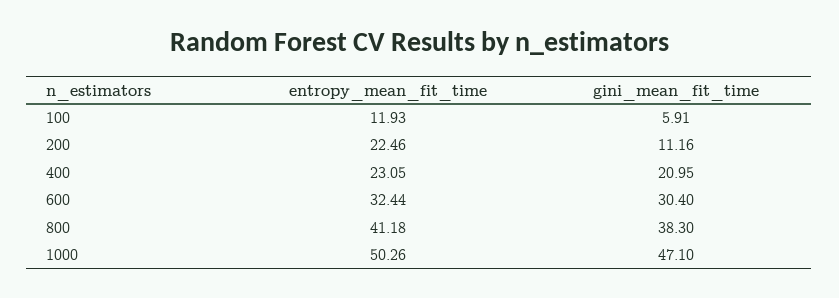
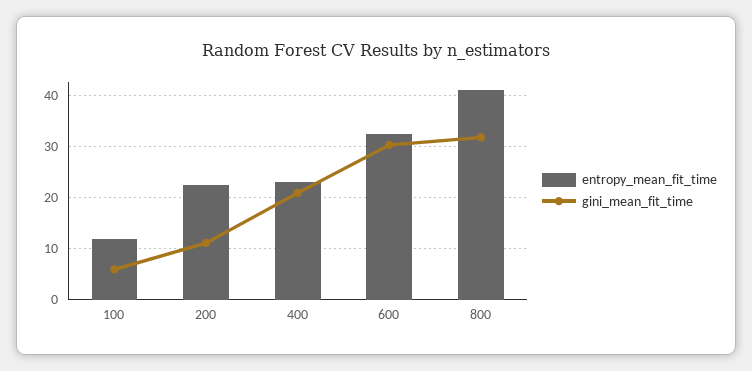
gini_mean_fit_time, 800: 38.3 -> 32
entropy_mean_fit_time, 1000: 50.26 -> none
gini_mean_fit_time, 1000: 47.1 -> none

